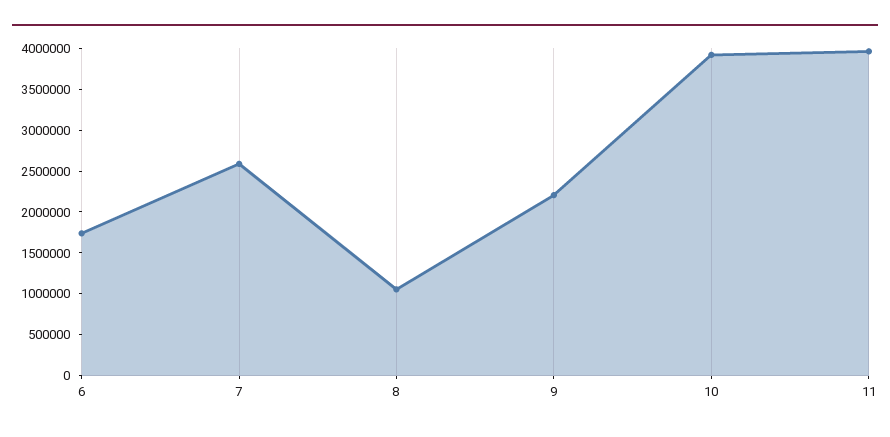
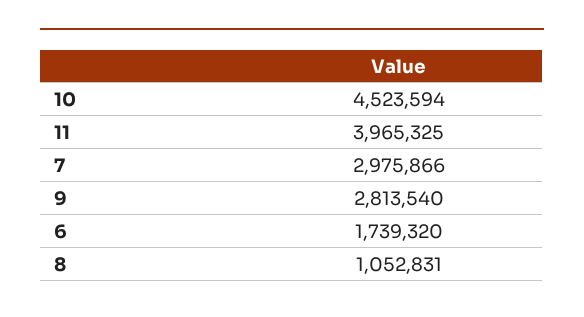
7: 2600000 -> 2975866
9: 2200000 -> 2813540
10: 3900000 -> 4523594

